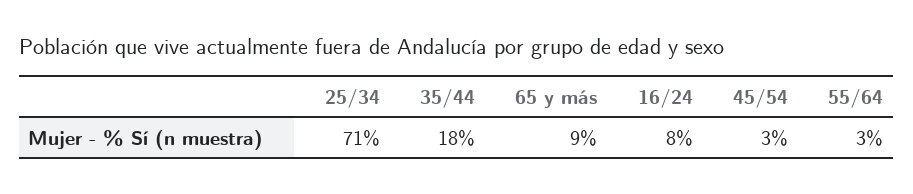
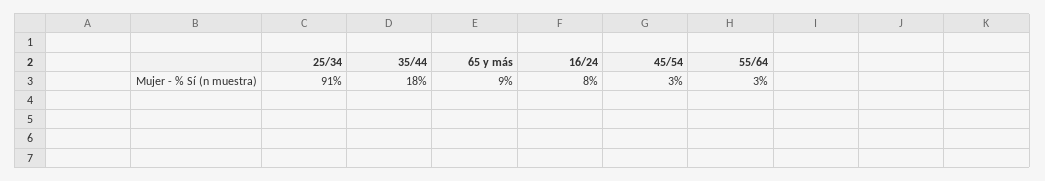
25/34: 71 -> 91

